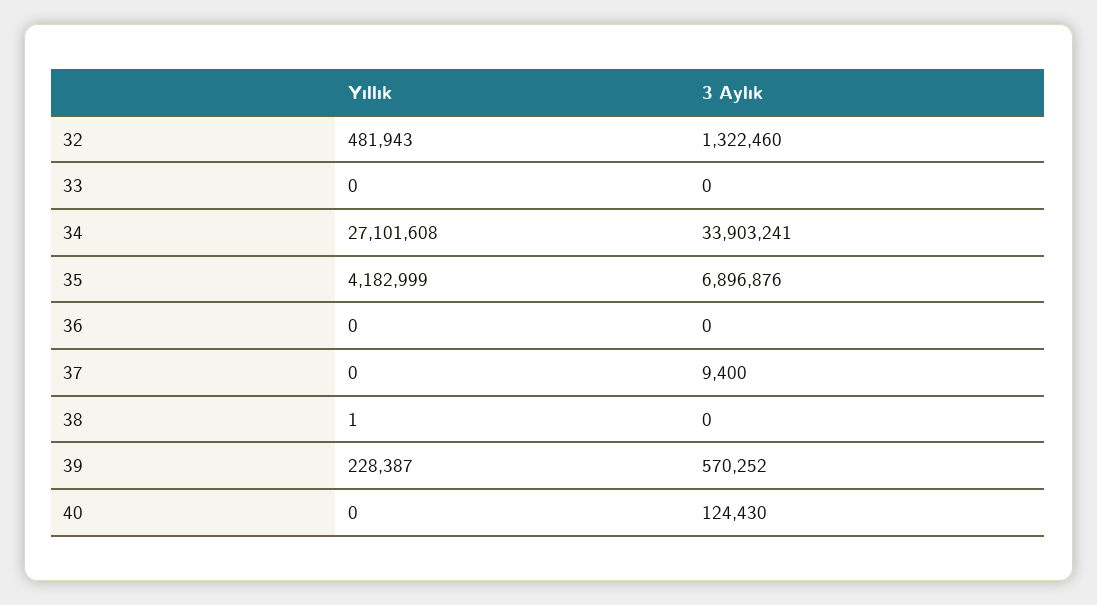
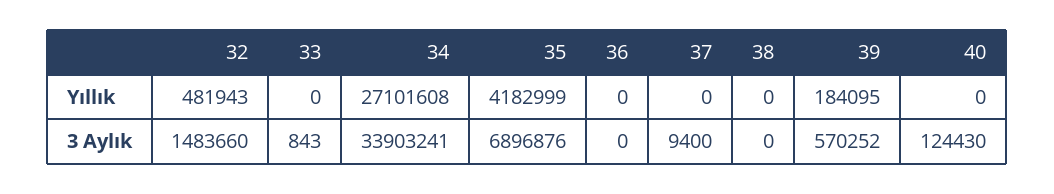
3 Aylık, 32: 1322460 -> 1483660
3 Aylık, 33: 0 -> 843
Yıllık, 38: 1 -> 0
Yıllık, 39: 228387 -> 184095

